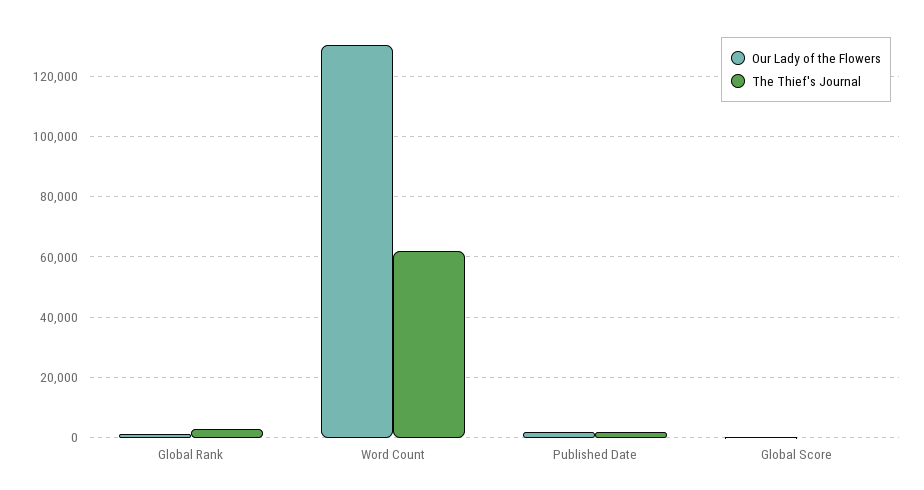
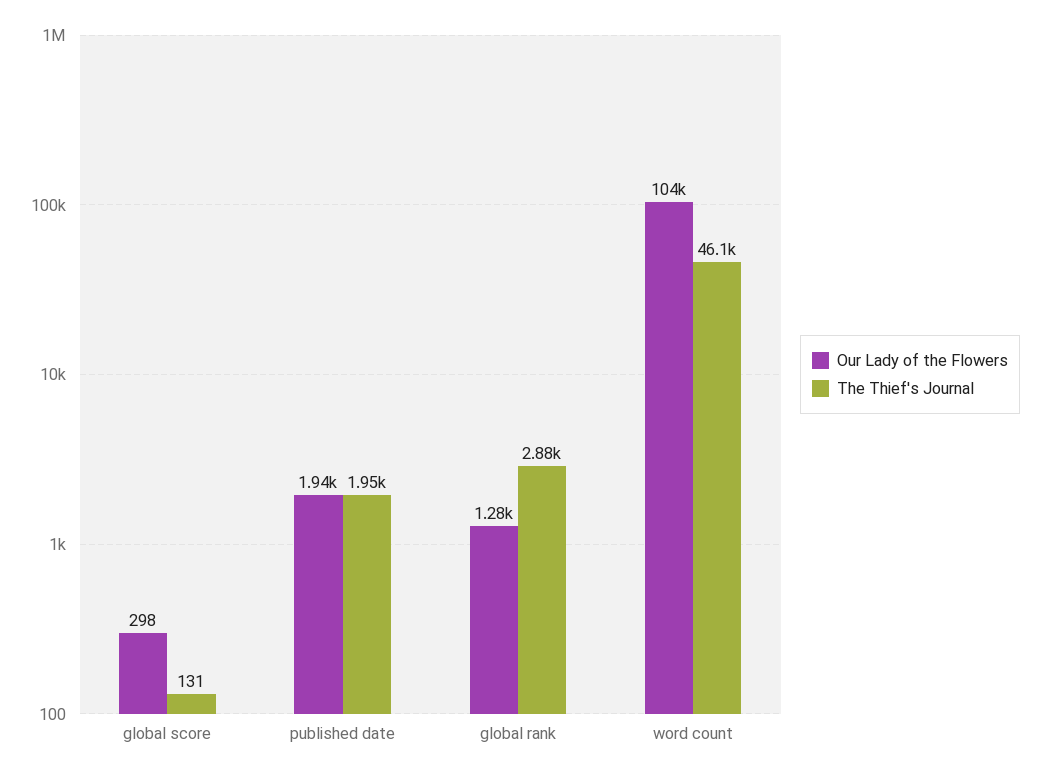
Our Lady of the Flowers, Word Count: 130000 -> 104000
The Thief's Journal, Word Count: 62000 -> 46100

